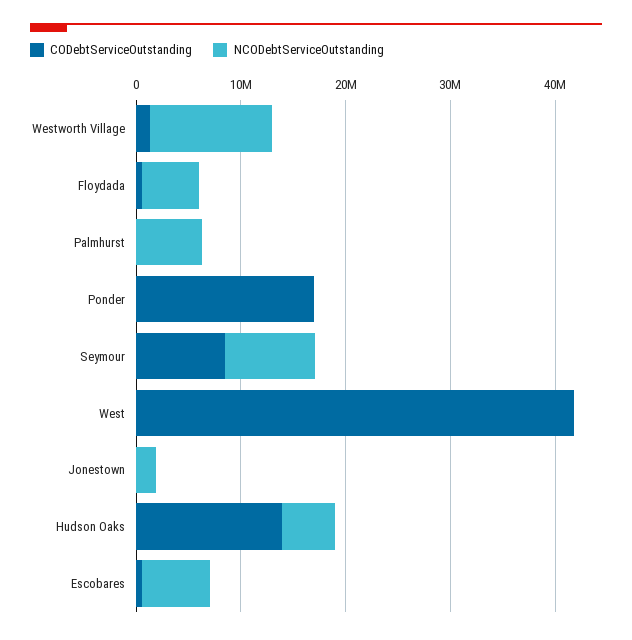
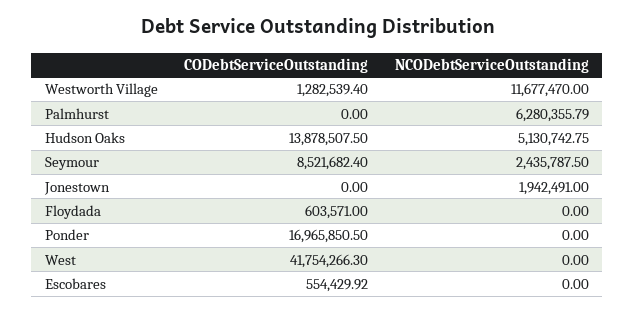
NCODebtServiceOutstanding, Floydada: 6000000 -> 0
NCODebtServiceOutstanding, Seymour: 8000000 -> 2435787.5
NCODebtServiceOutstanding, Escobares: 6000000 -> 0

